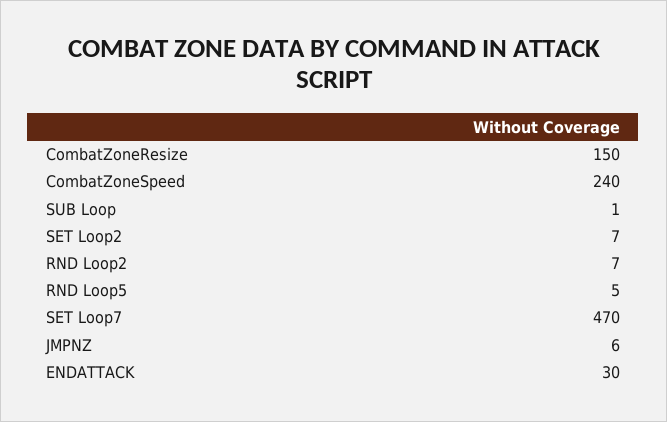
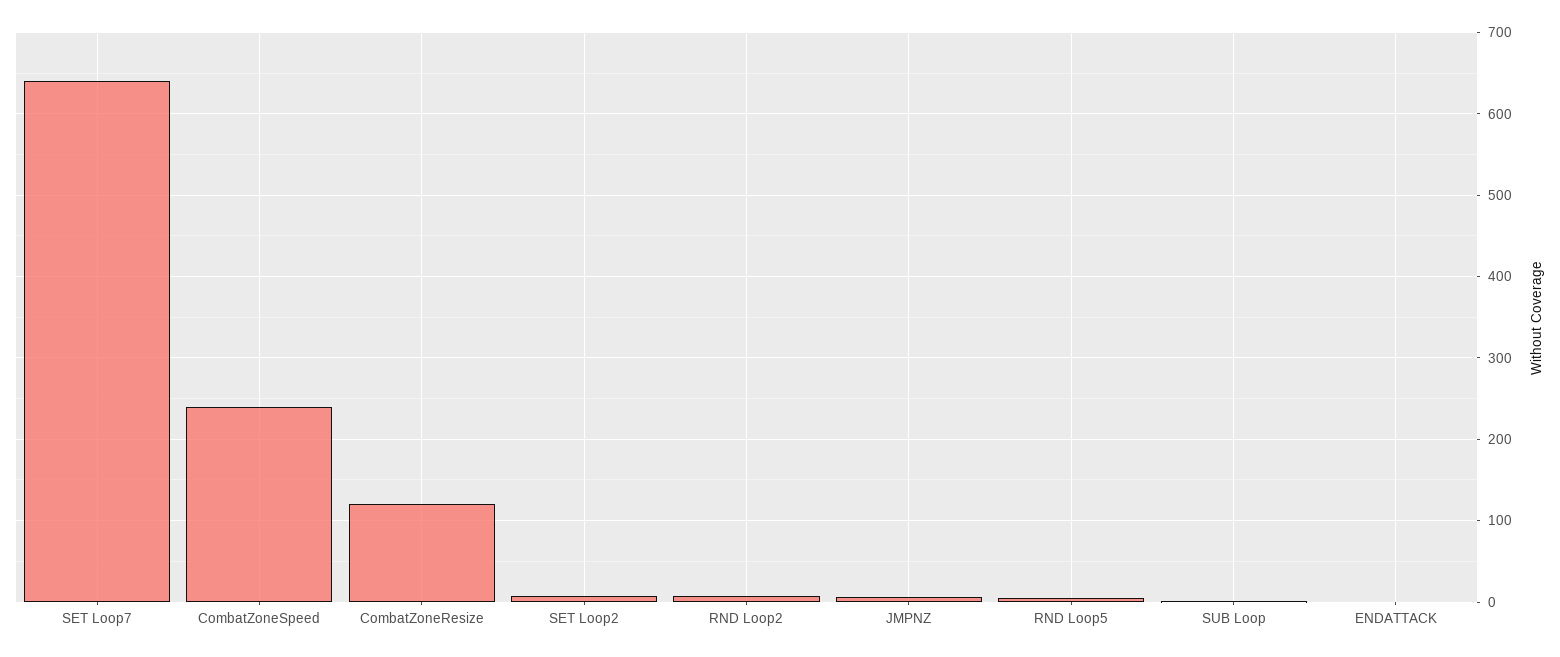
CombatZoneResize: 150 -> 120
SET Loop7: 470 -> 640
ENDATTACK: 30 -> 0

